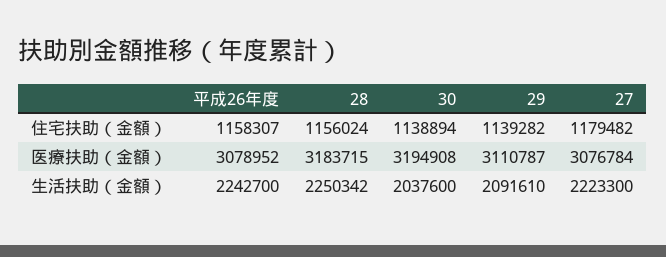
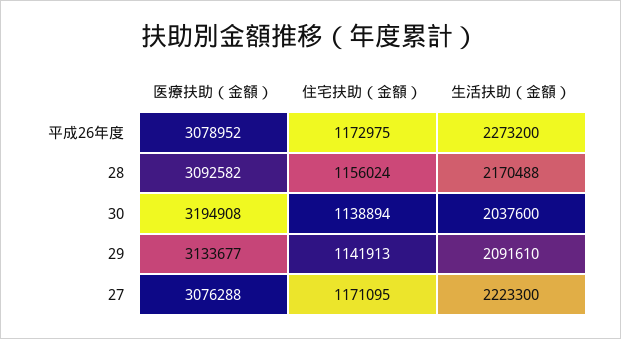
平成26年度, 住宅扶助（金額）: 1158307 -> 1172975
29, 住宅扶助（金額）: 1139282 -> 1141913
27, 住宅扶助（金額）: 1179482 -> 1171095
28, 医療扶助（金額）: 3183715 -> 3092582
29, 医療扶助（金額）: 3110787 -> 3133677
27, 医療扶助（金額）: 3076784 -> 3076288
平成26年度, 生活扶助（金額）: 2242700 -> 2273200
28, 生活扶助（金額）: 2250342 -> 2170488

